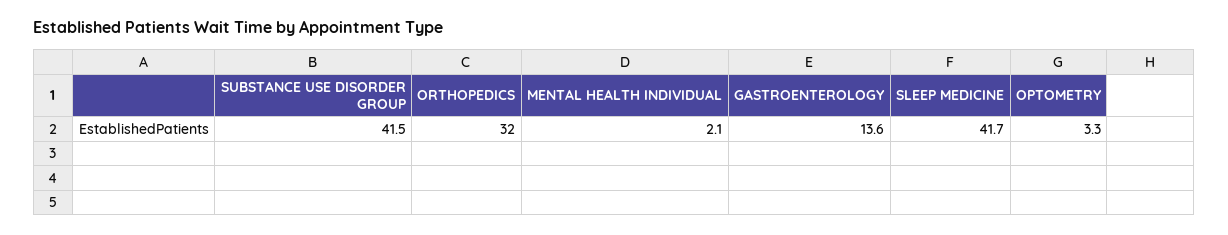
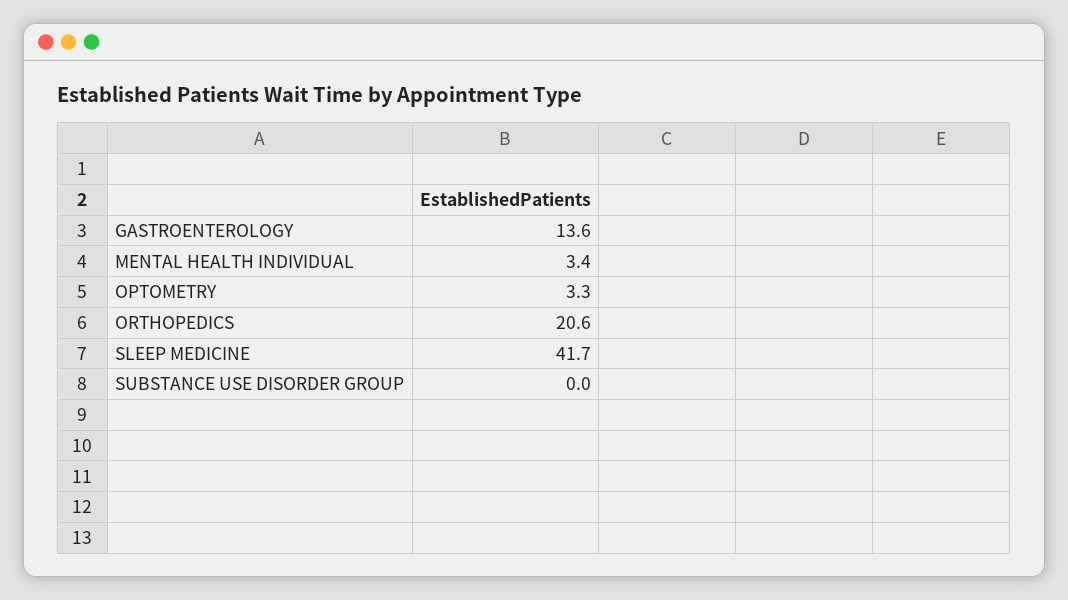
SUBSTANCE USE DISORDER GROUP: 41.5 -> 0
ORTHOPEDICS: 32 -> 20.6
MENTAL HEALTH INDIVIDUAL: 2.1 -> 3.4

